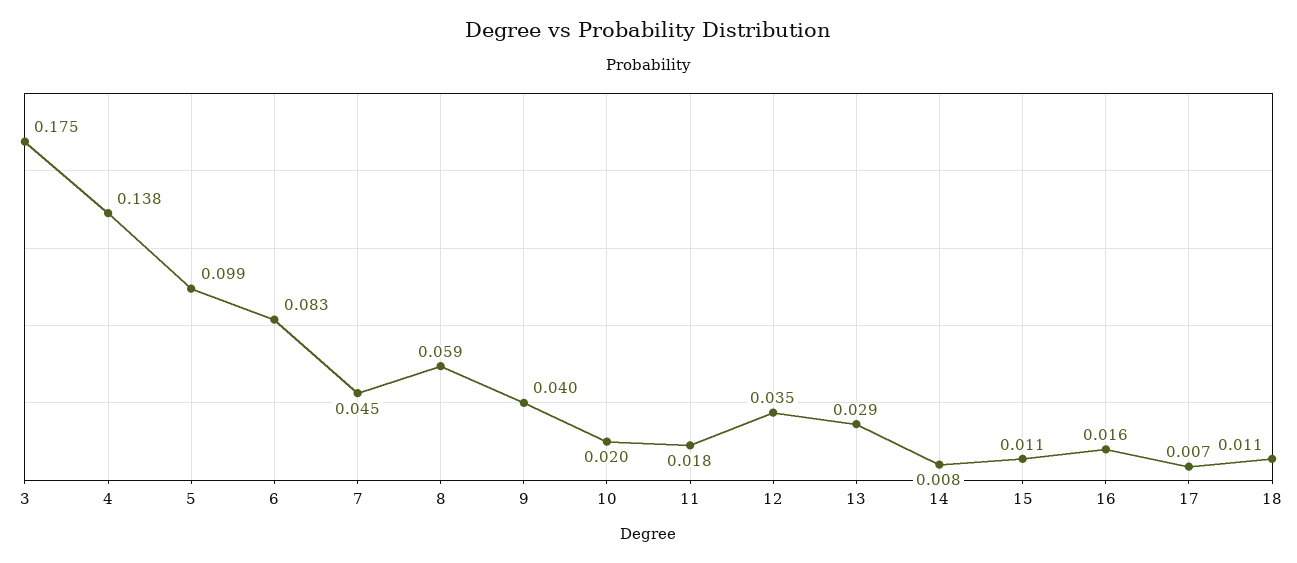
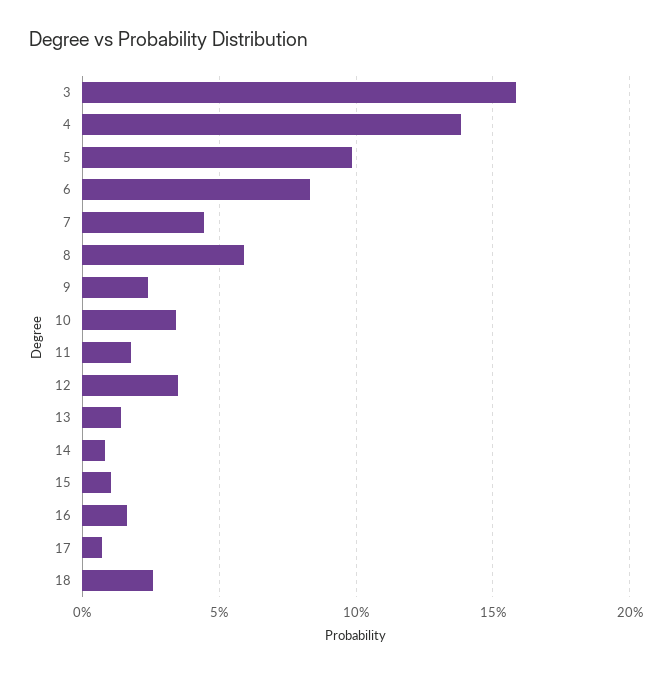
3: 0.175 -> 0.16
9: 0.04 -> 0.025
10: 0.02 -> 0.035
13: 0.029 -> 0.015
18: 0.011 -> 0.025

